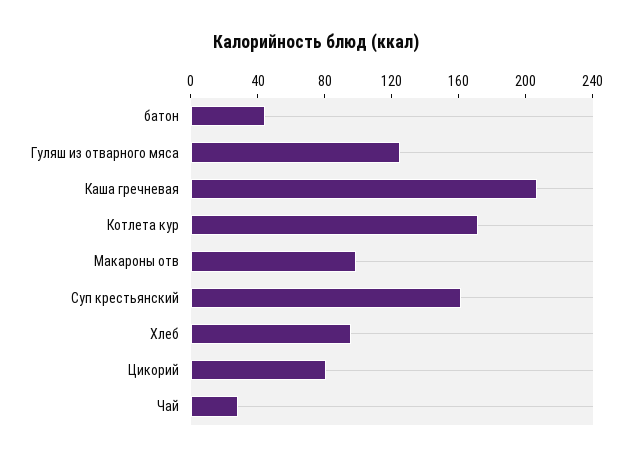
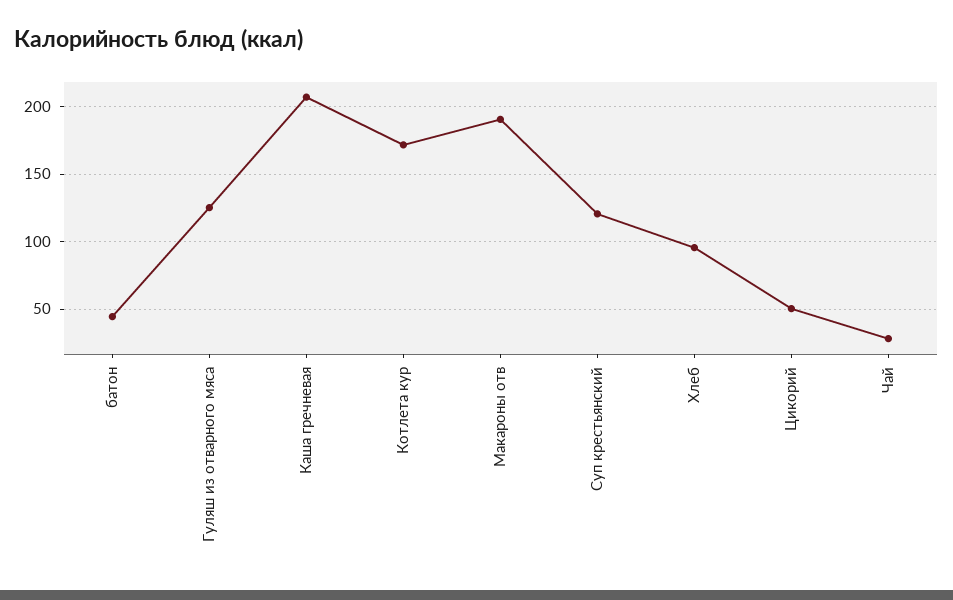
Макароны отв: 100 -> 190
Суп крестьянский: 160 -> 120
Цикорий: 80 -> 50

